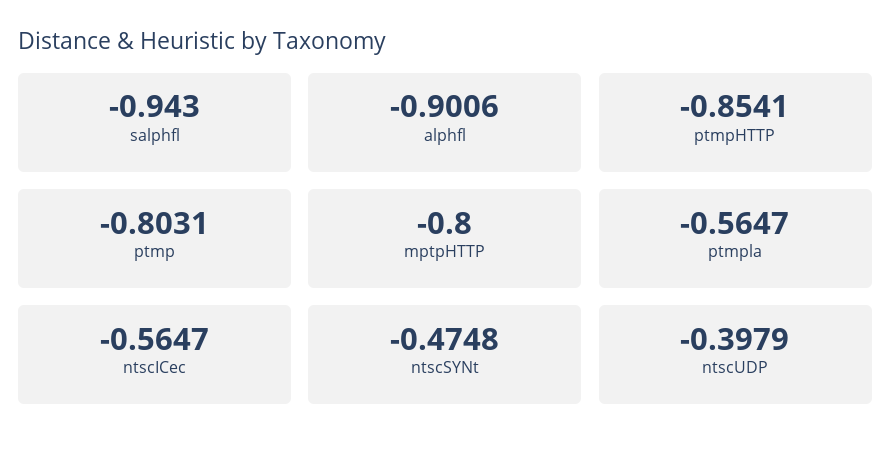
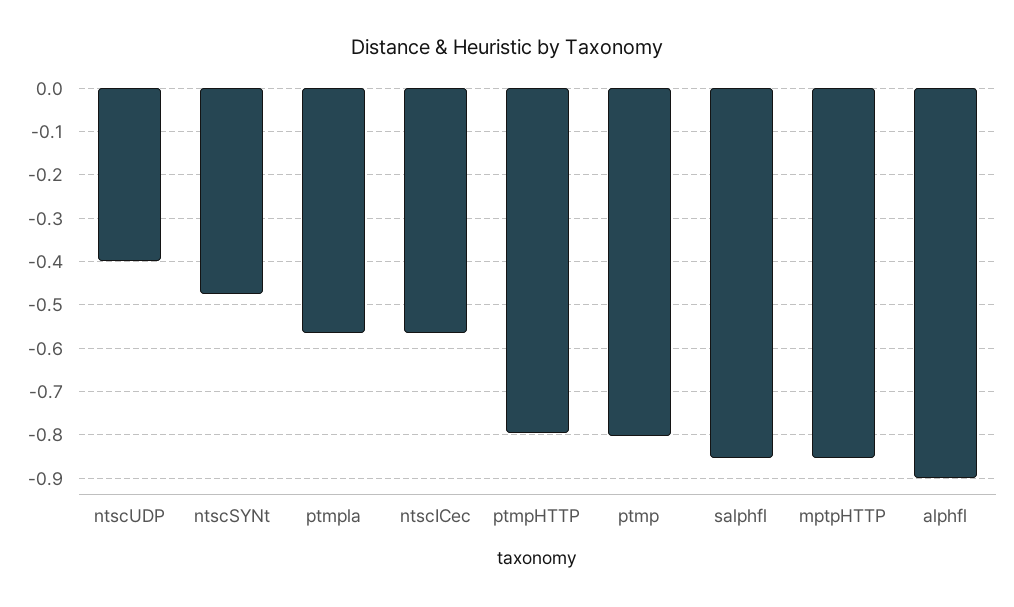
salphfl: -0.943 -> -0.86
ptmpHTTP: -0.8541 -> -0.8
mptpHTTP: -0.8 -> -0.86

